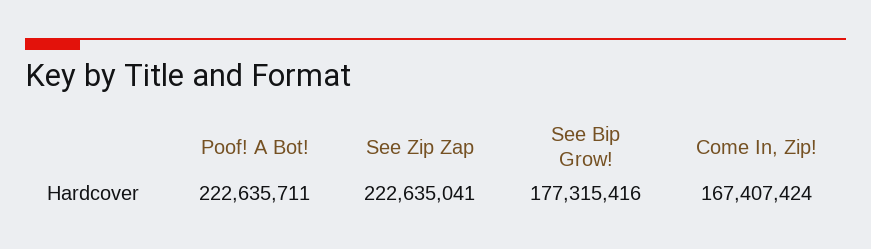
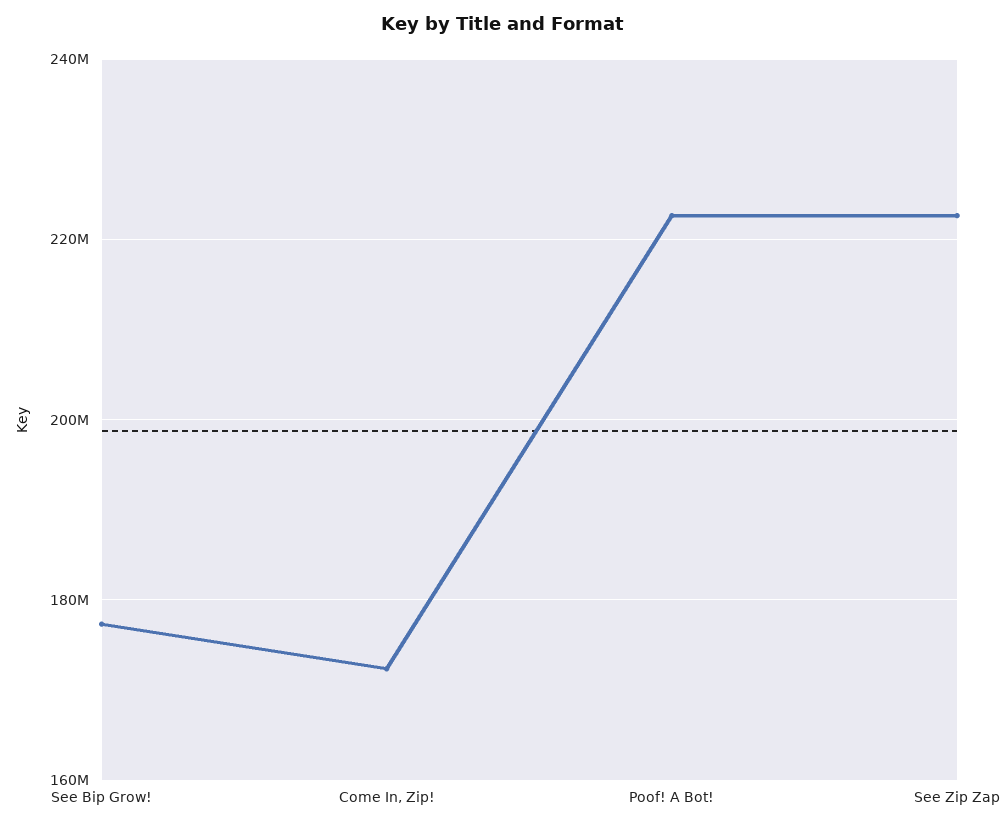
Come In, Zip!: 167407424 -> 172000000

